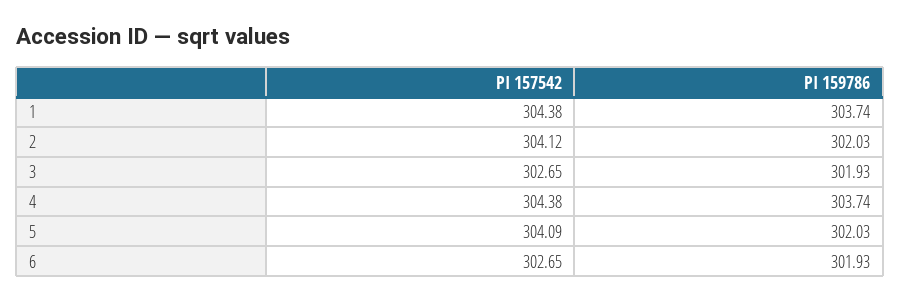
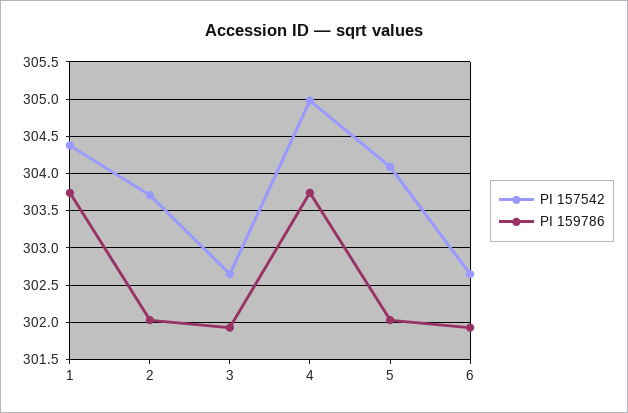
PI 157542, 2: 304.12 -> 303.7
PI 157542, 4: 304.38 -> 305

